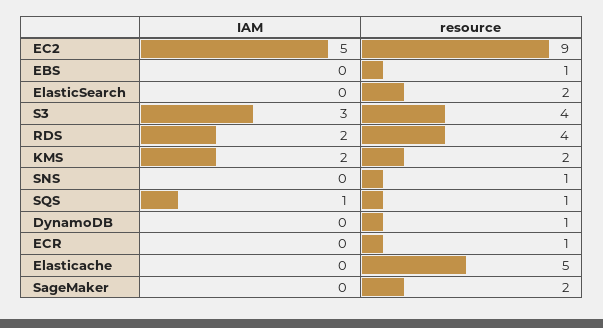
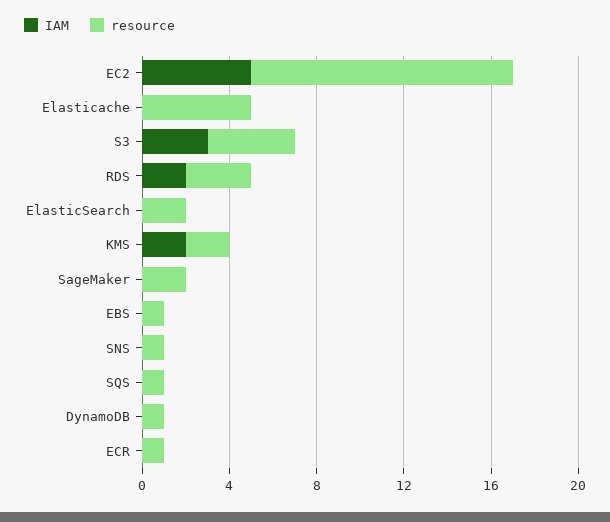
resource, EC2: 9 -> 12
resource, RDS: 4 -> 3
IAM, SQS: 1 -> 0

